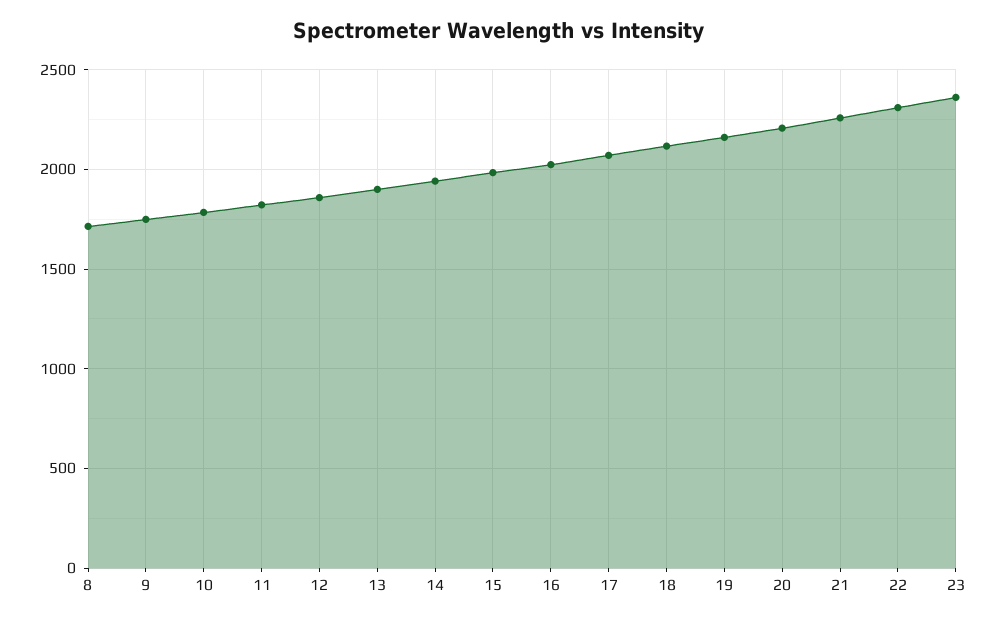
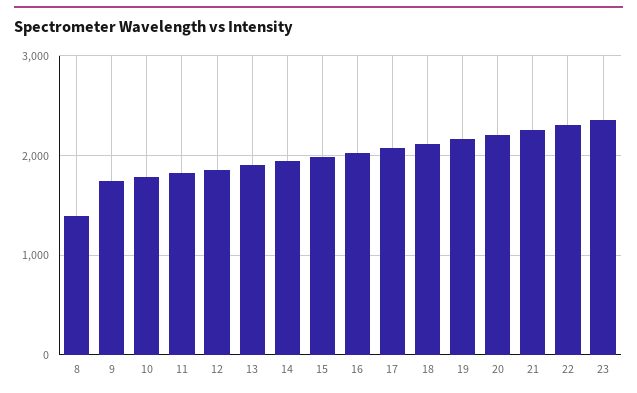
8: 1700 -> 1400

